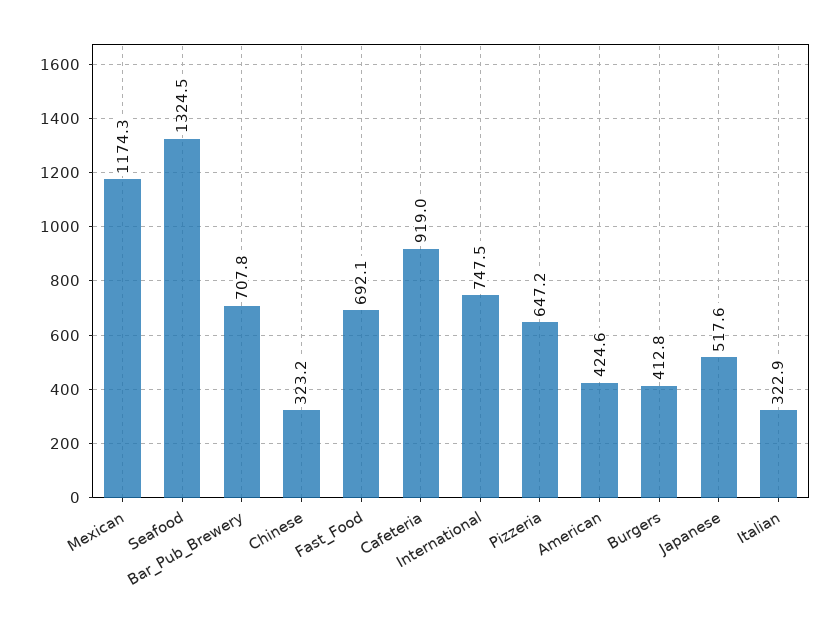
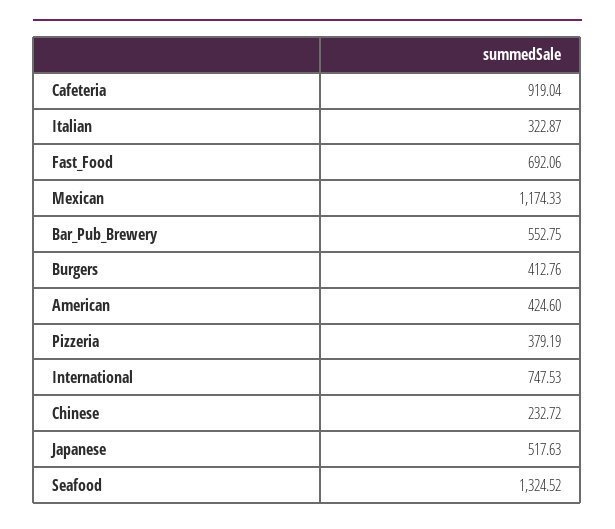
Bar_Pub_Brewery: 707.8 -> 552.75
Chinese: 323.2 -> 232.72
Pizzeria: 647.2 -> 379.19

